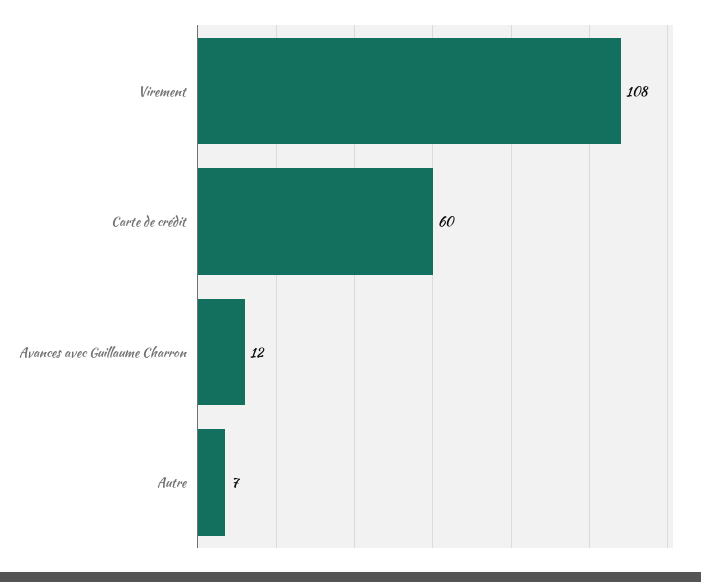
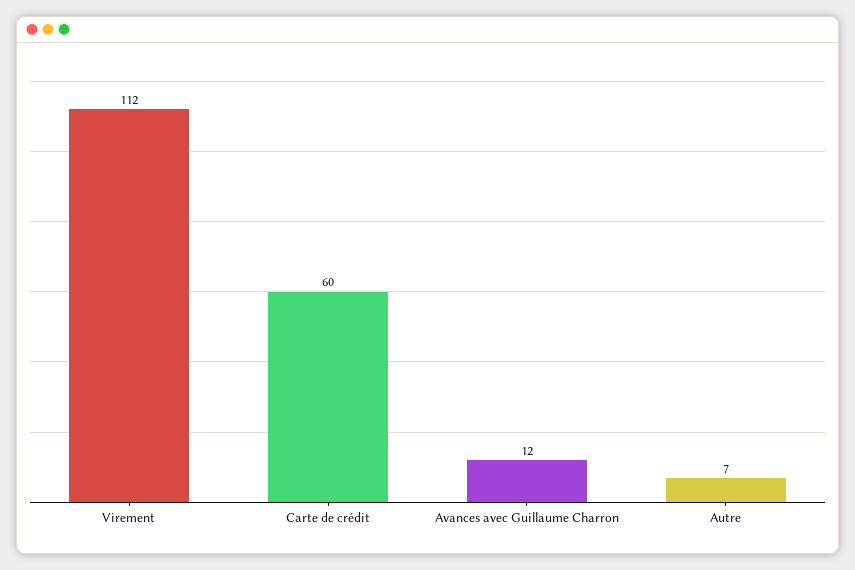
Virement: 108 -> 112

